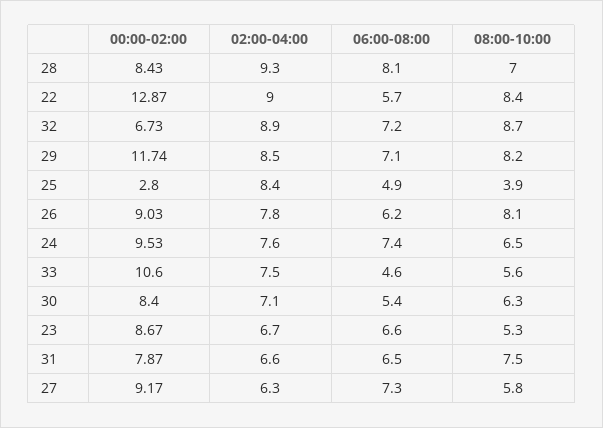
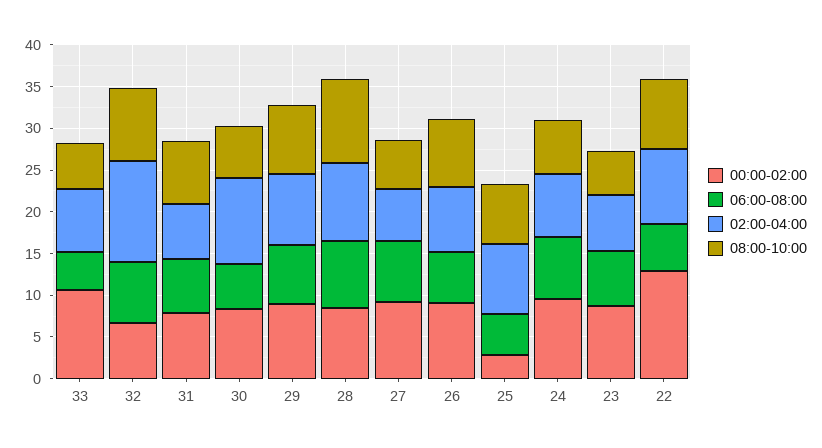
08:00-10:00, 28: 7 -> 10
02:00-04:00, 32: 8.9 -> 12
00:00-02:00, 29: 11.74 -> 9
08:00-10:00, 25: 3.9 -> 7
02:00-04:00, 30: 7.1 -> 10

